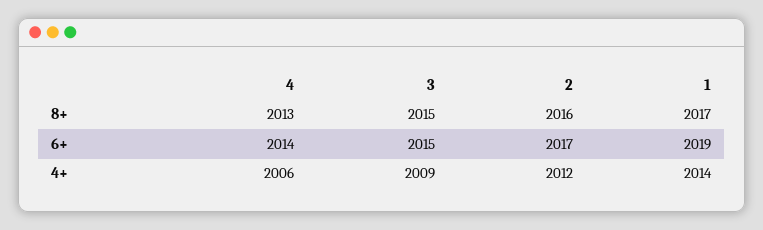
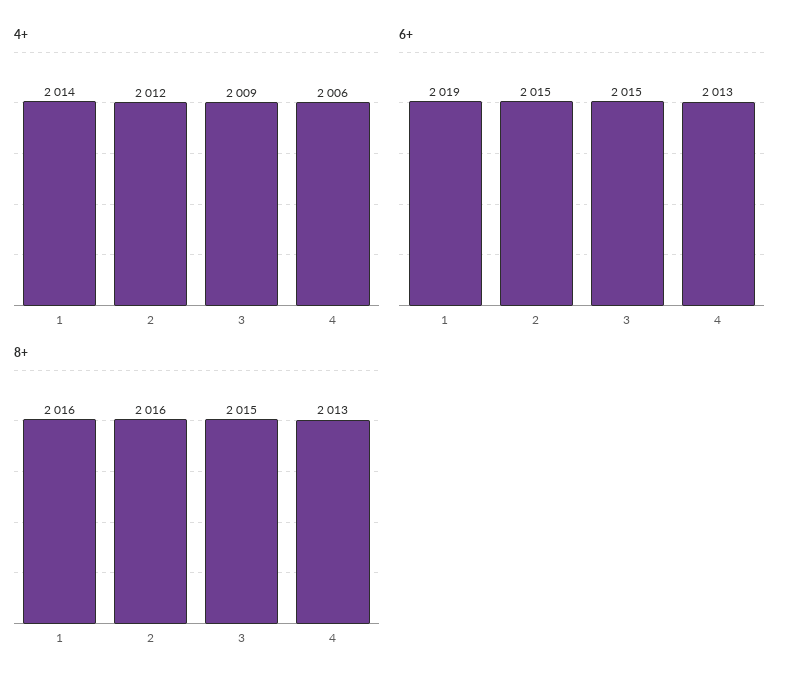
8+, 1: 2017 -> 2016
6+, 4: 2014 -> 2013
6+, 2: 2017 -> 2015

